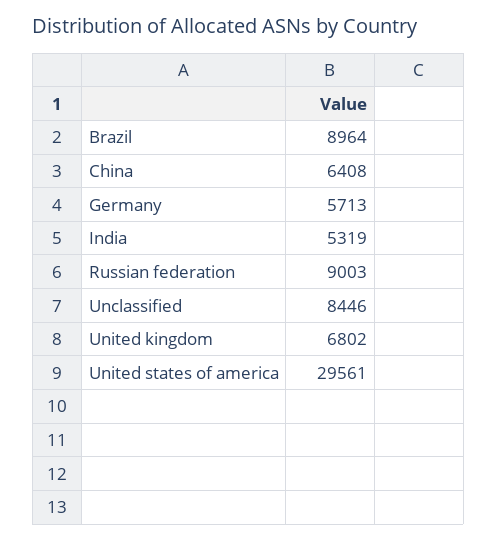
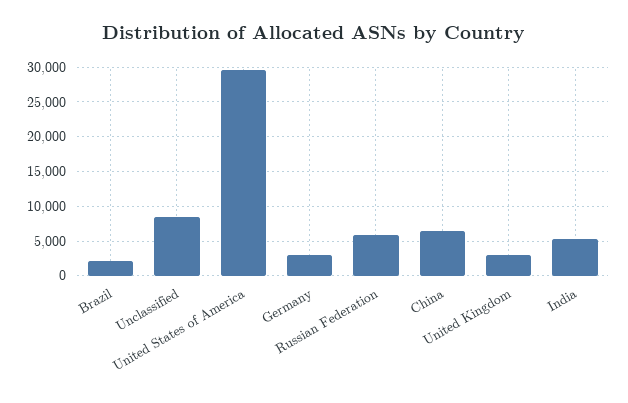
Brazil: 8964 -> 2000
Germany: 5713 -> 3000
Russian federation: 9003 -> 6000
United kingdom: 6802 -> 3000

